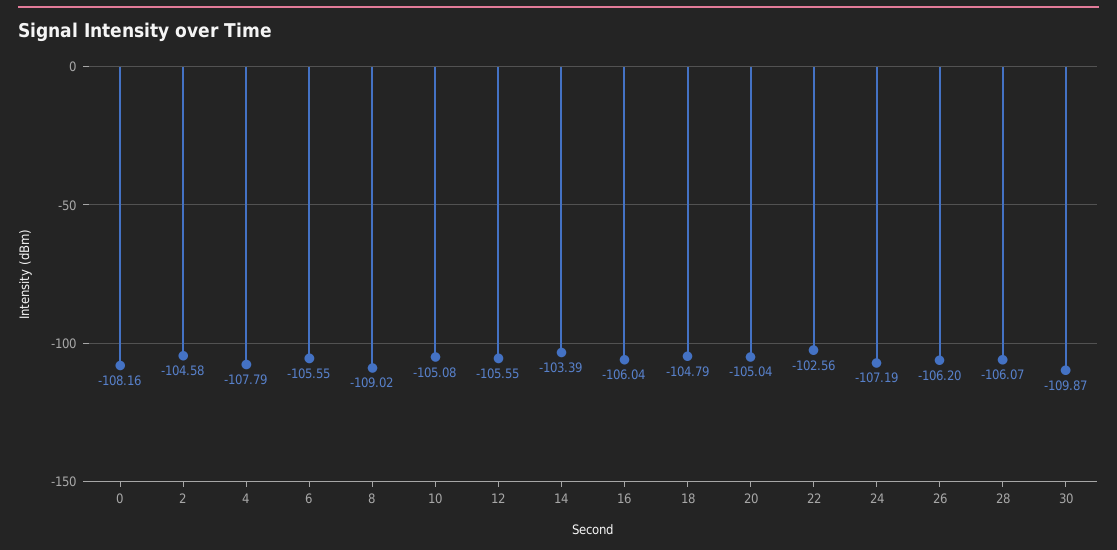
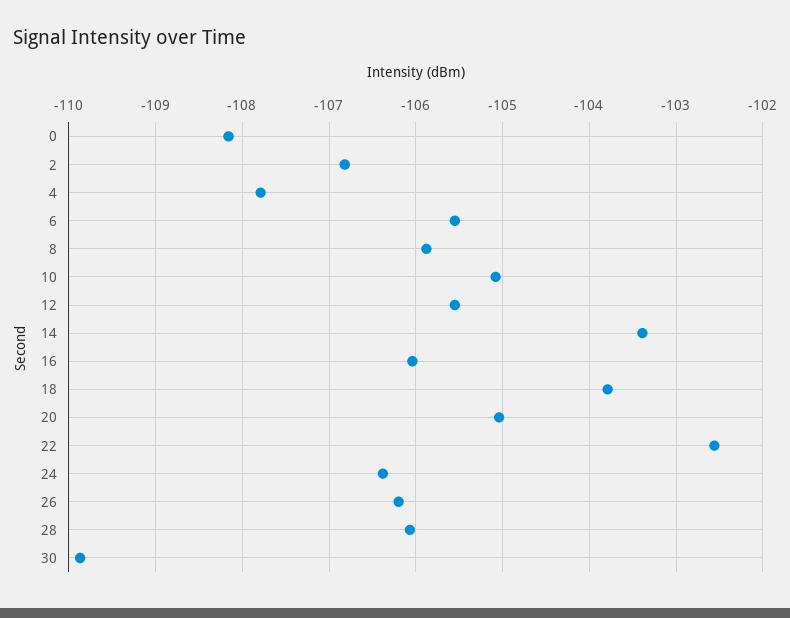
2: -104.58 -> -106.8
8: -109.02 -> -105.9
18: -104.79 -> -103.8
24: -107.19 -> -106.4

